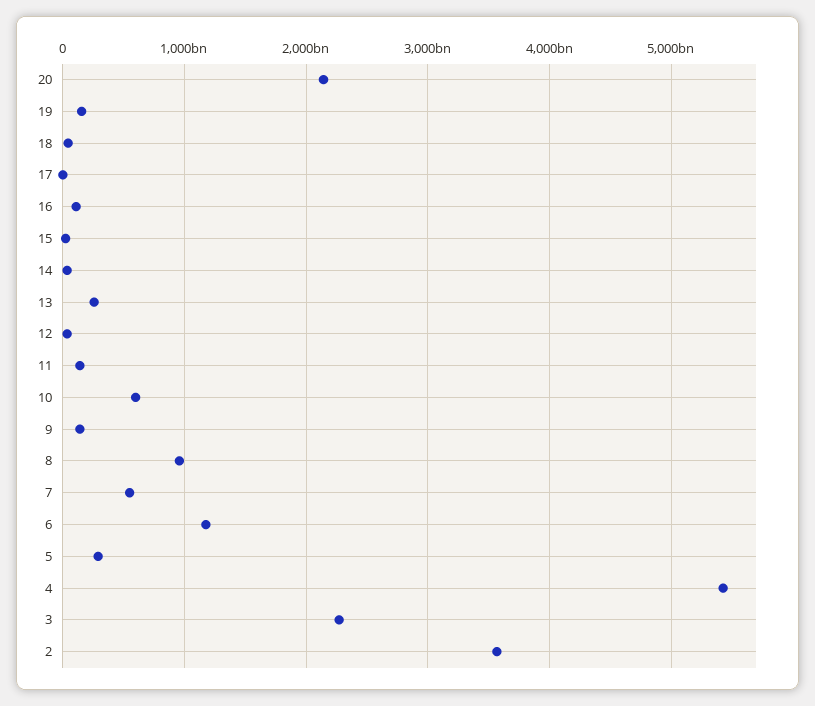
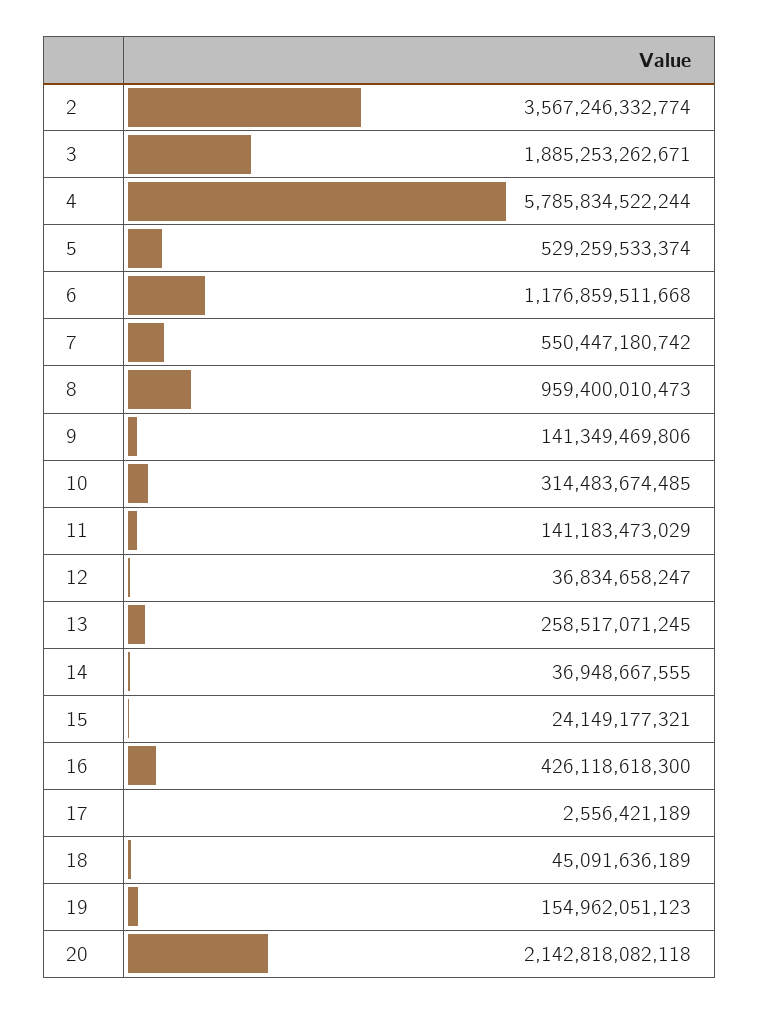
16: 100000000000 -> 426118618300
10: 600000000000 -> 314483674485
5: 300000000000 -> 529259533374
4: 5400000000000 -> 5785834522244
3: 2300000000000 -> 1885253262671

